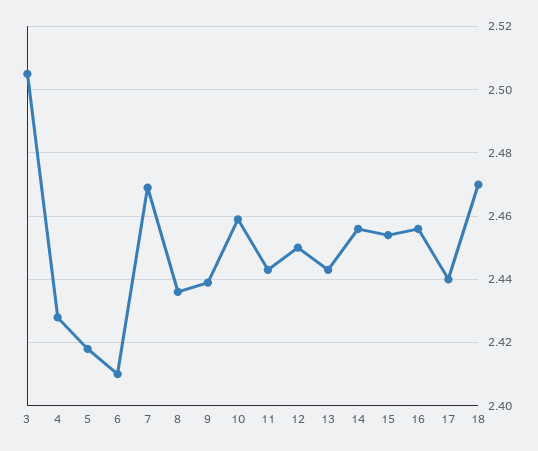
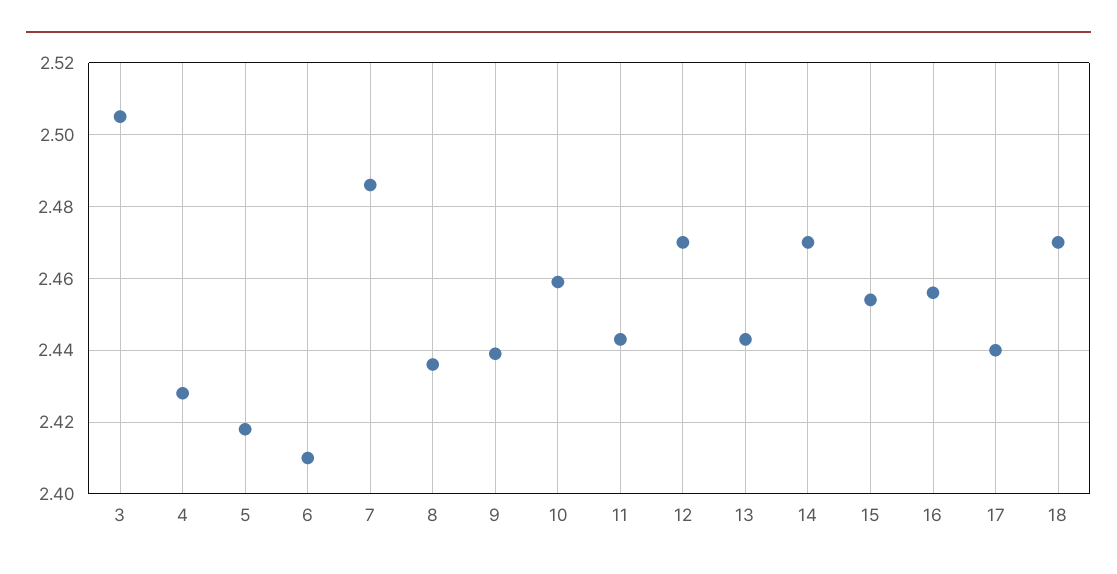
7: 2.47 -> 2.485
12: 2.45 -> 2.47
14: 2.455 -> 2.47

